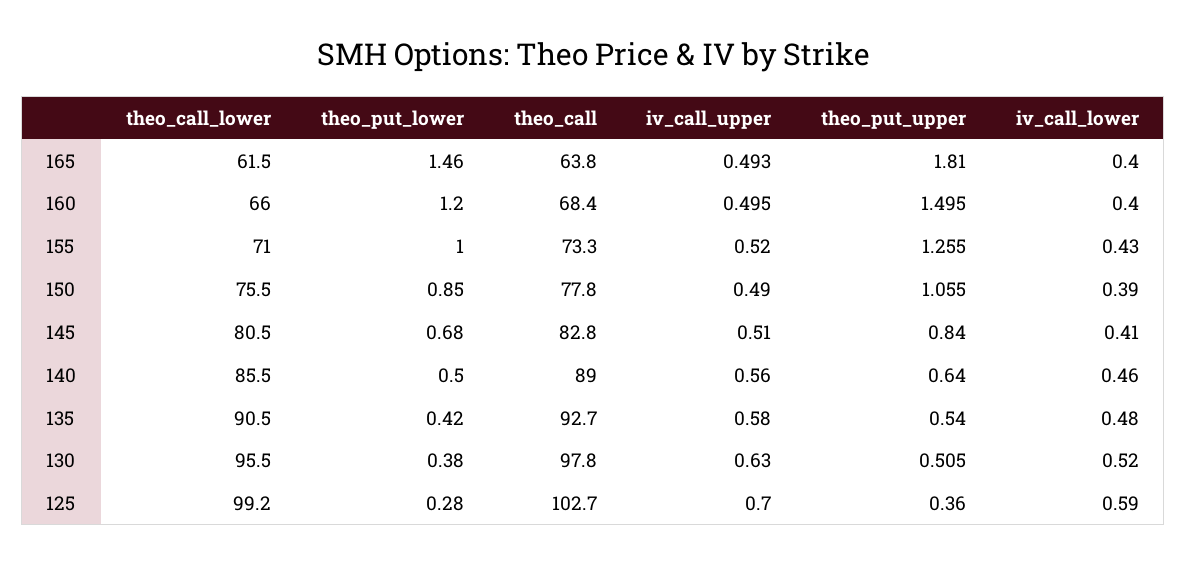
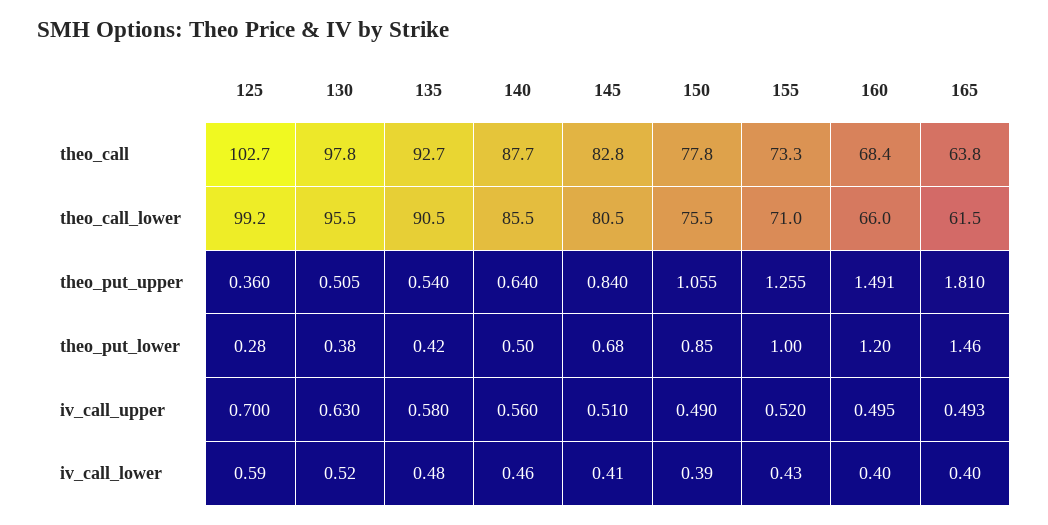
theo_put_upper, 160: 1.495 -> 1.491
theo_call, 140: 89 -> 87.7

